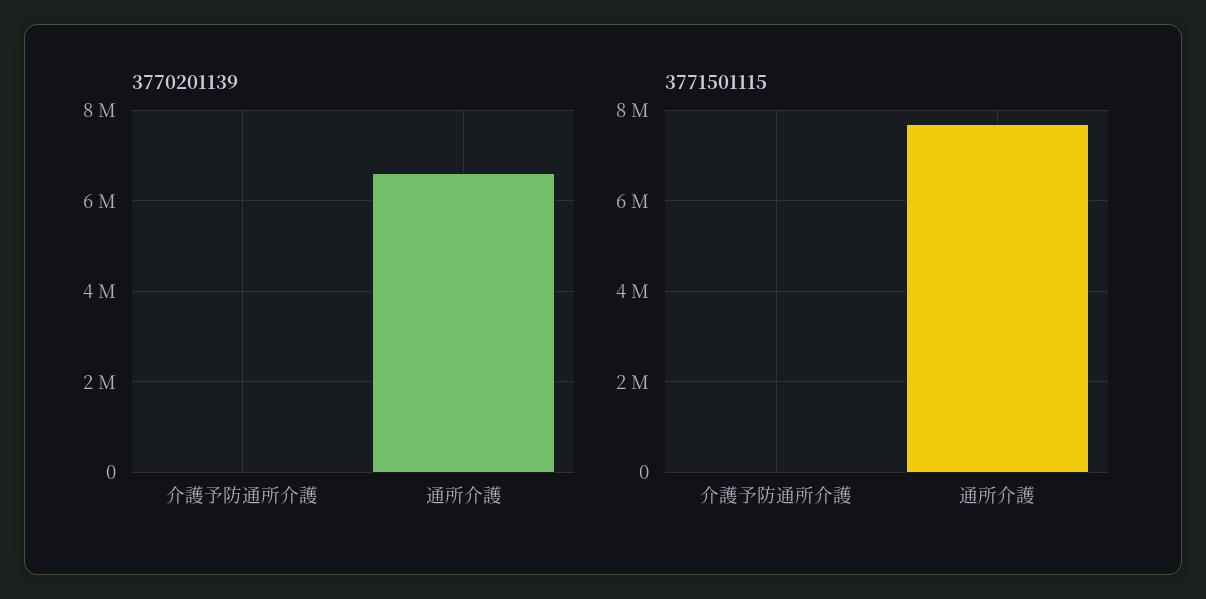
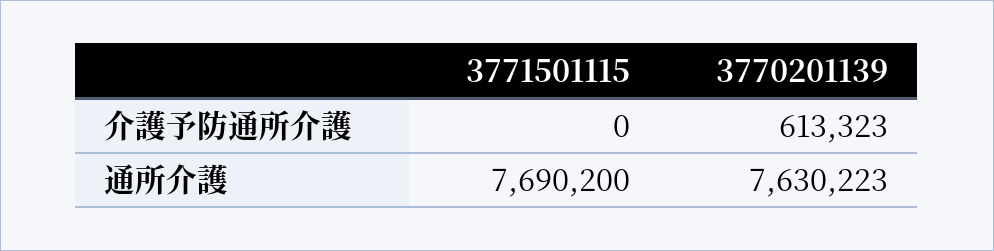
3770201139, 介護予防通所介護: 0 -> 613323
3770201139, 通所介護: 6600000 -> 7630223

